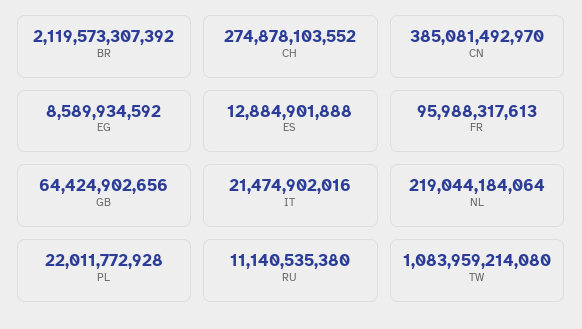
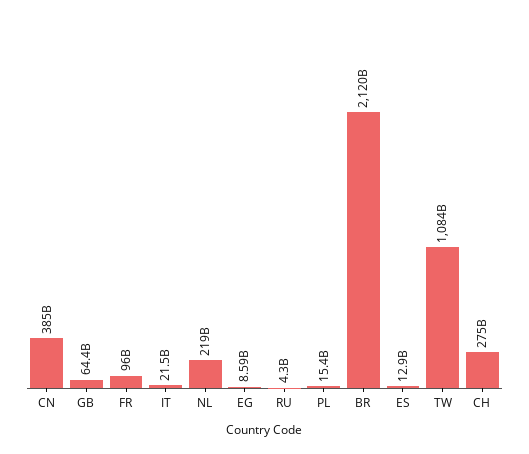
PL: 22011772928 -> 15400000000
RU: 11140535380 -> 4300000000

